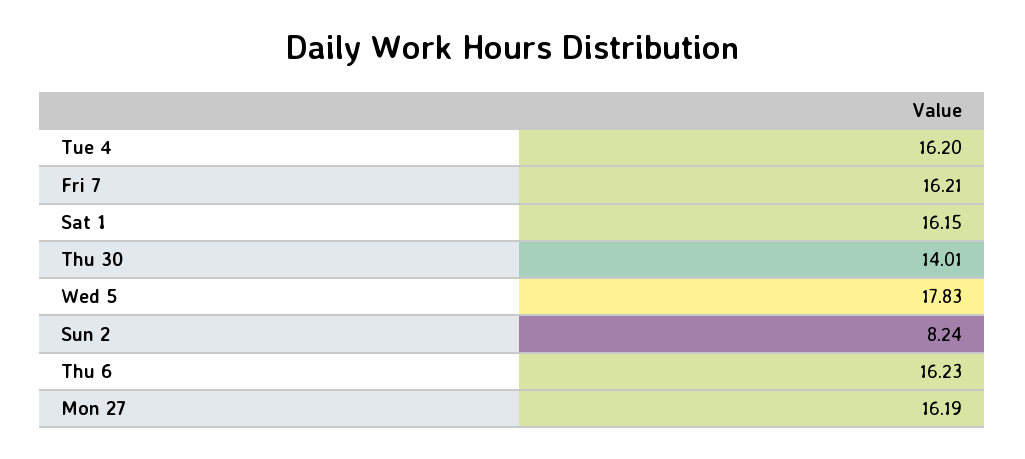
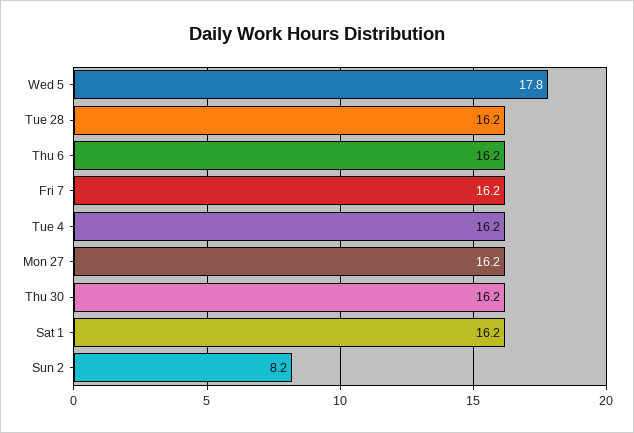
Thu 30: 14.01 -> 16.2
Tue 28: none -> 16.2

